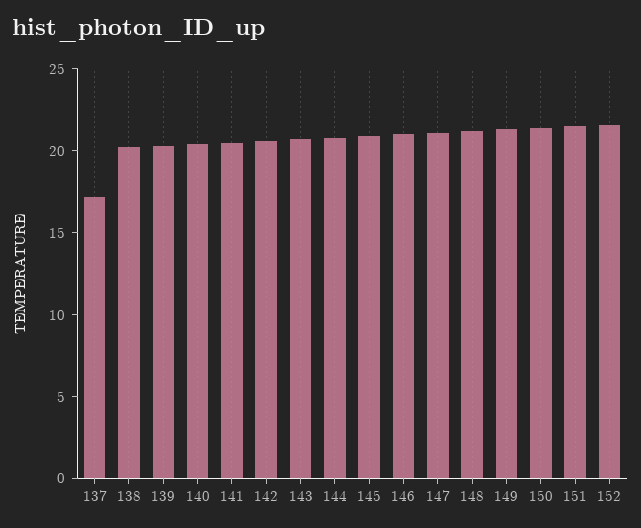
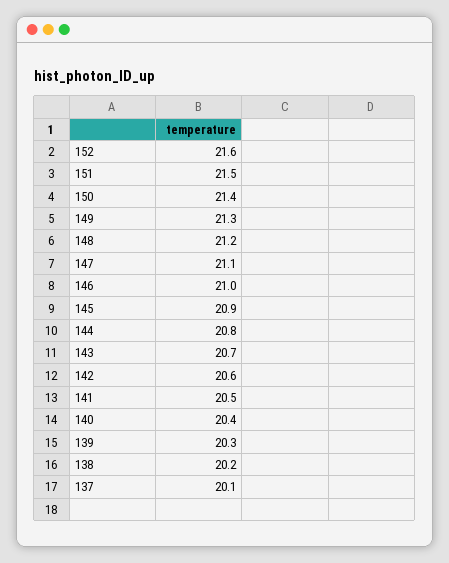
137: 17 -> 20.1

